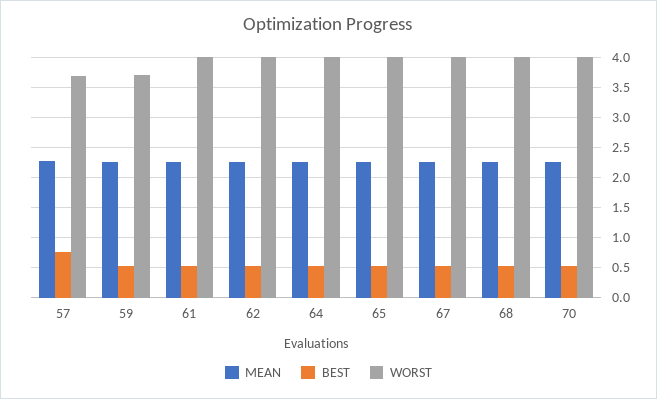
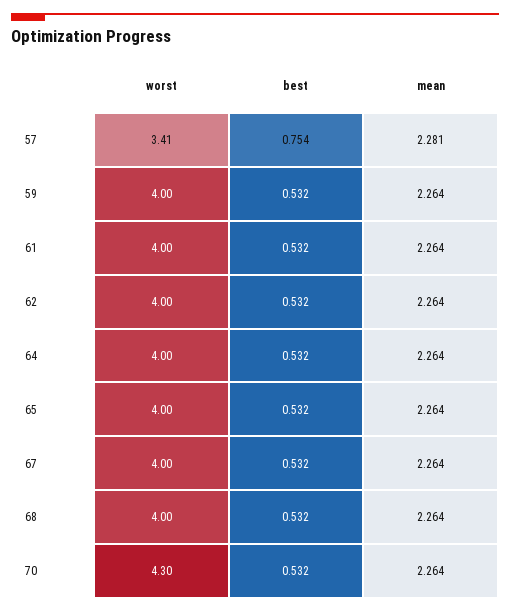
WORST, 57: 3.7 -> 3.41
WORST, 59: 3.7 -> 4
WORST, 70: 4 -> 4.3

